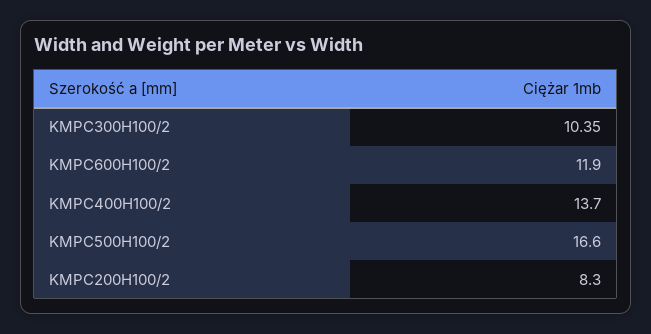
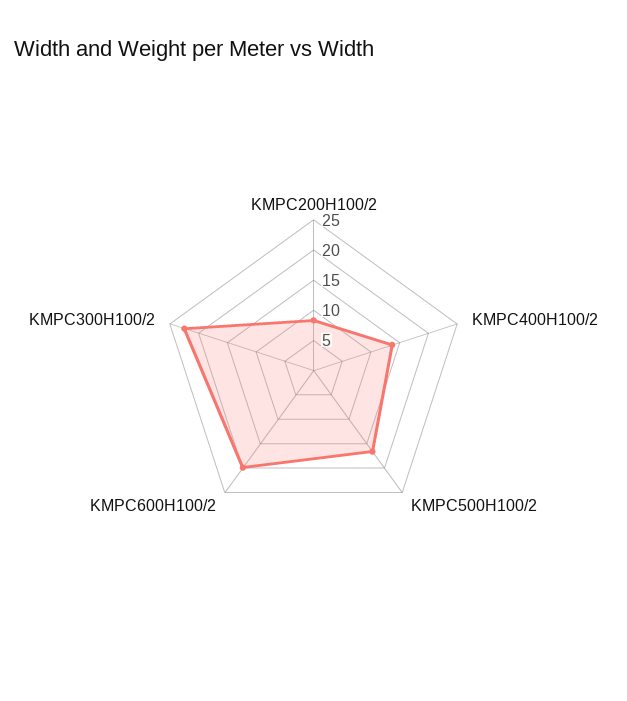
KMPC300H100/2: 10.35 -> 22.5
KMPC600H100/2: 11.9 -> 20

